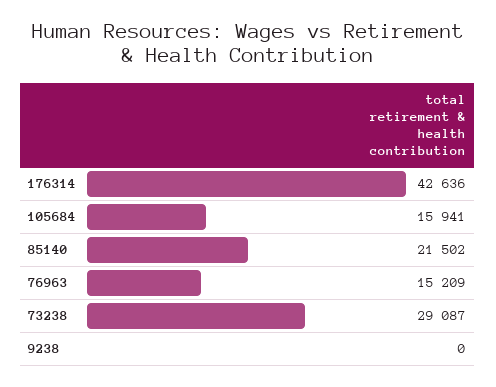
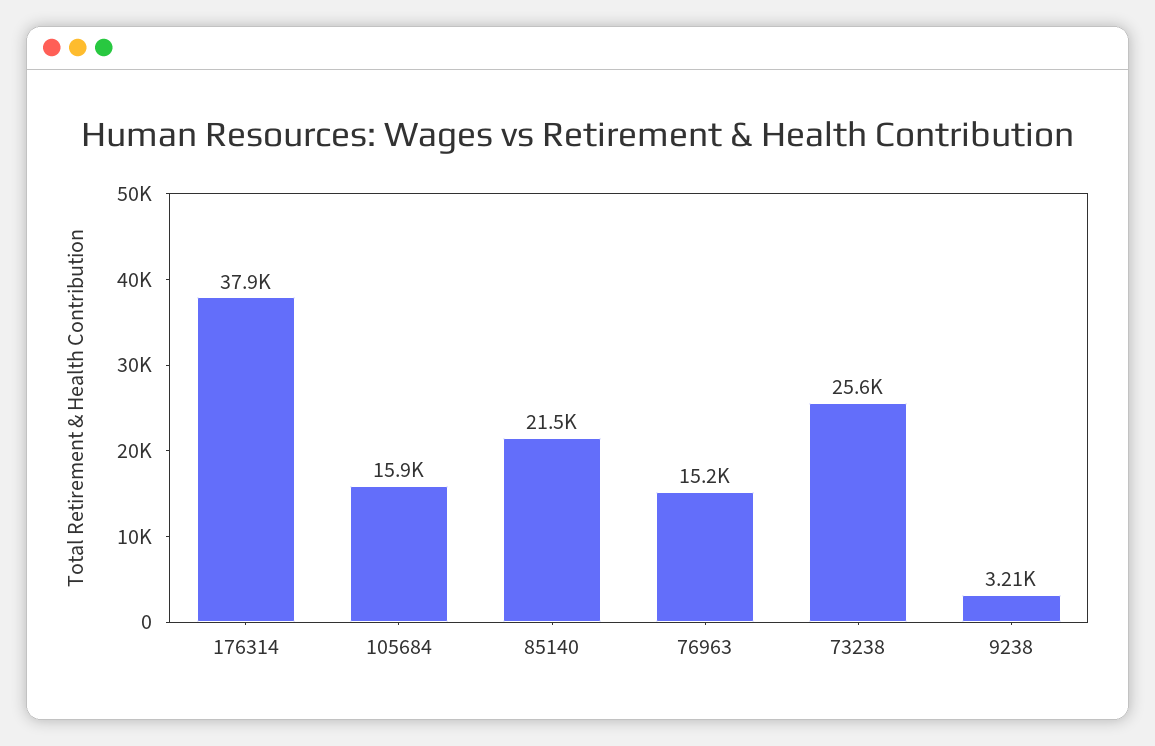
176314: 42636 -> 37900
73238: 29087 -> 25600
9238: 0 -> 3210

